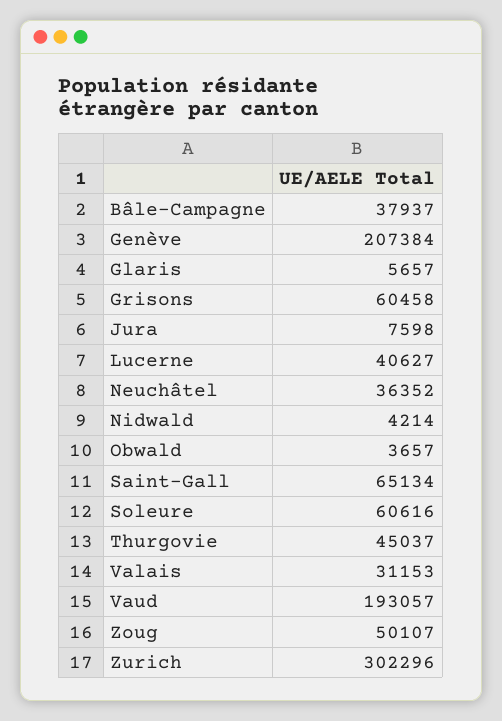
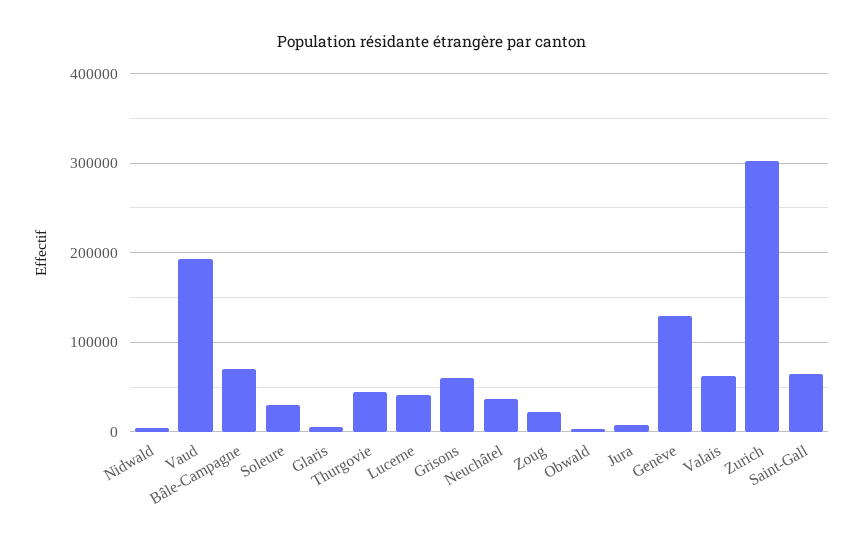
Bâle-Campagne: 37937 -> 70000
Genève: 207384 -> 130000
Soleure: 60616 -> 30000
Valais: 31153 -> 60000
Zoug: 50107 -> 20000

